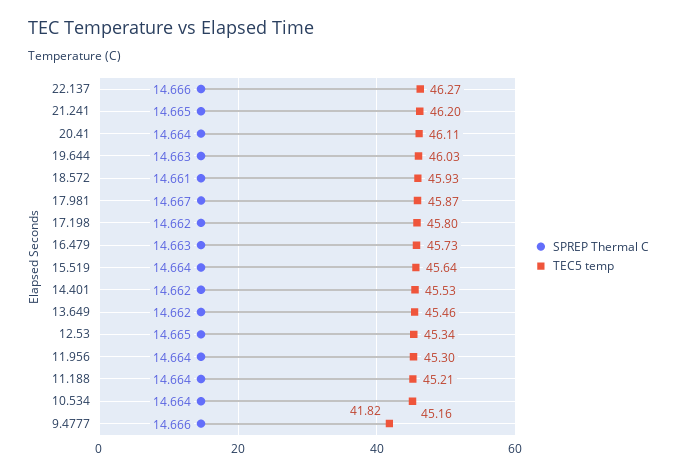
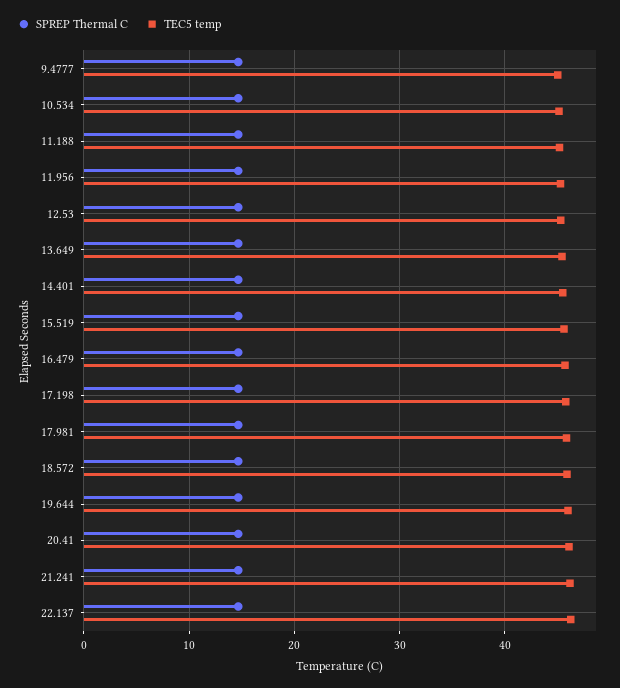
TEC5 temp, 9.4777: 41.82 -> 45

